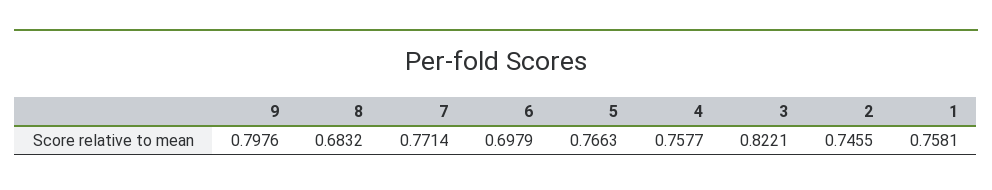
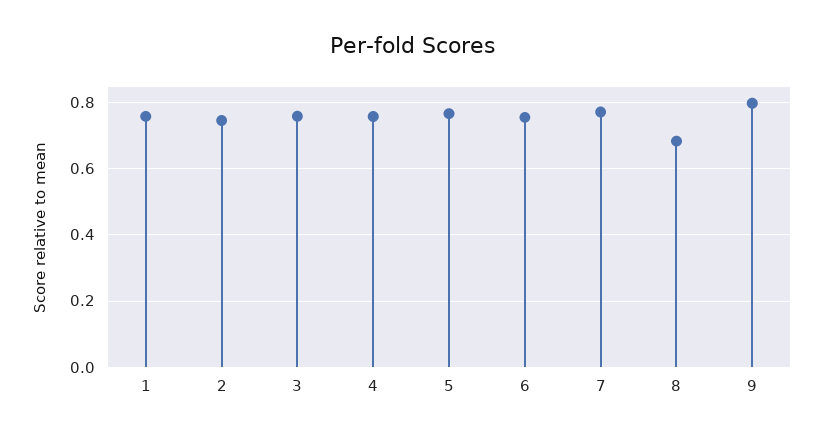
6: 0.6979 -> 0.76
3: 0.8221 -> 0.76

